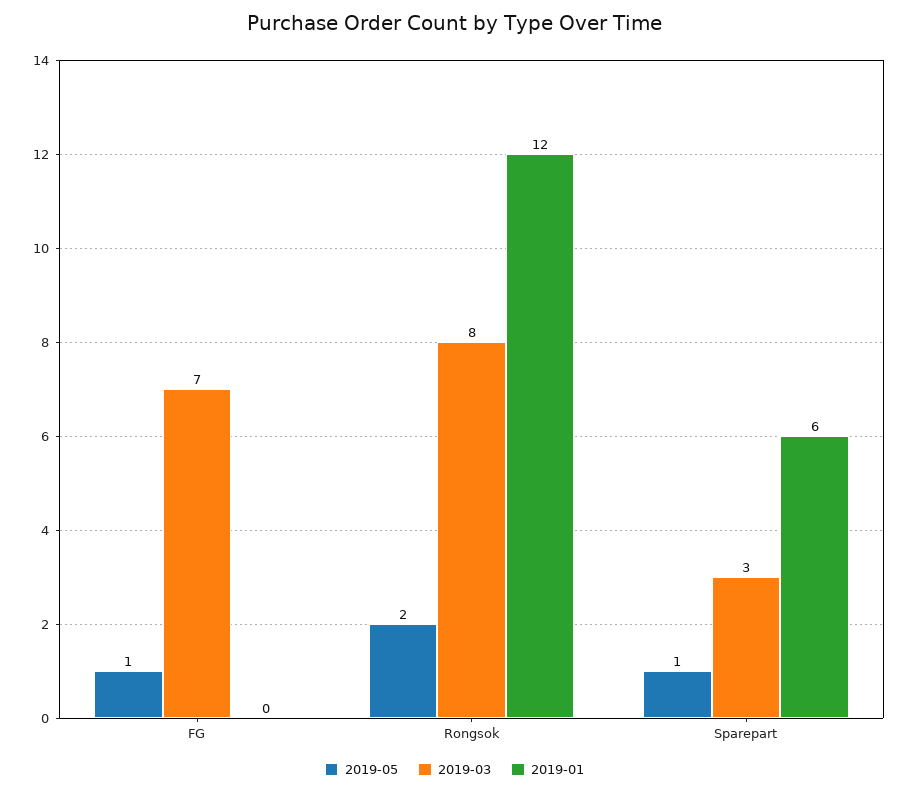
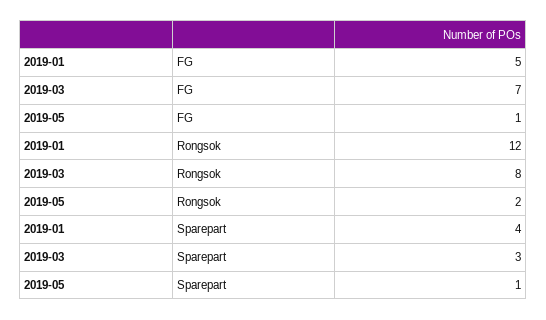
2019-01, FG: 0 -> 5
2019-01, Sparepart: 6 -> 4

